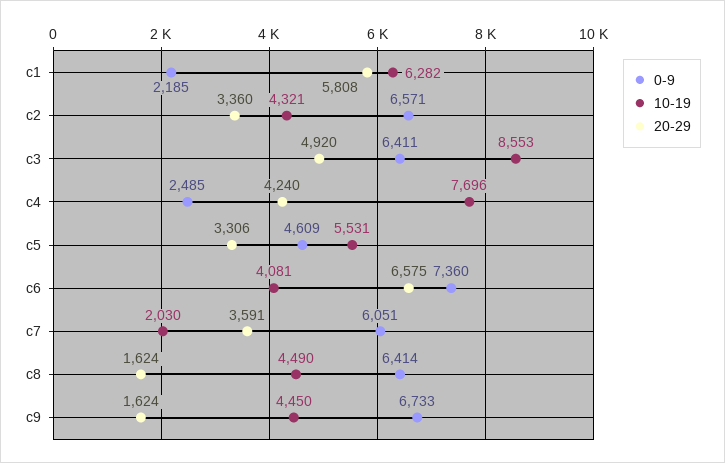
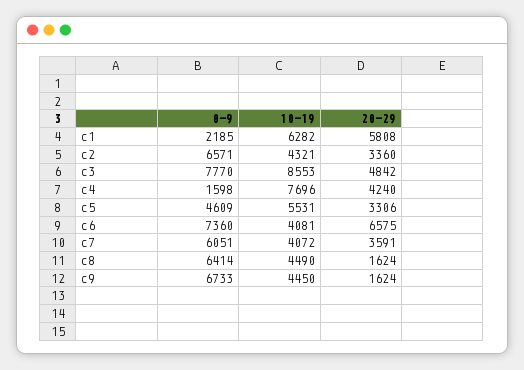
0-9, c3: 6411 -> 7770
20-29, c3: 4920 -> 4842
0-9, c4: 2485 -> 1598
10-19, c7: 2030 -> 4072

